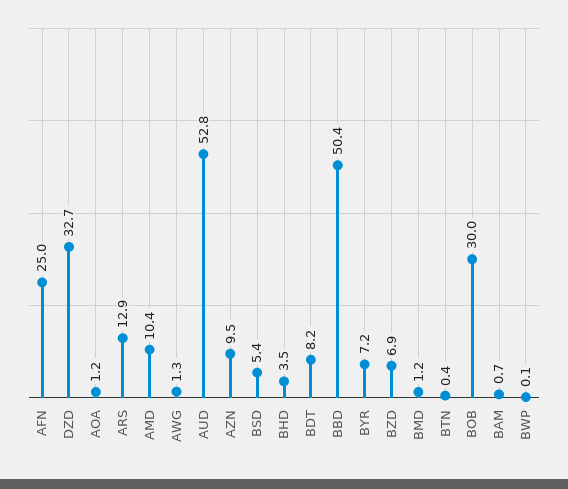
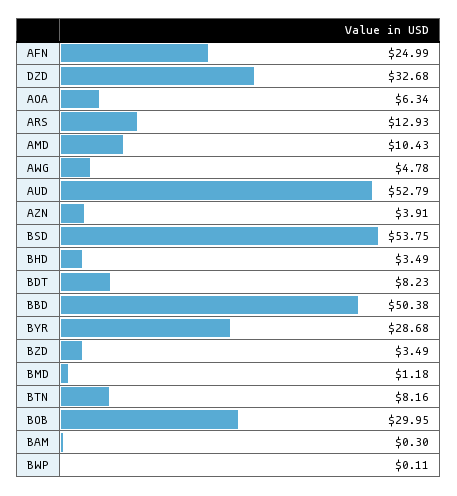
AOA: 1.2 -> 6.34
AWG: 1.3 -> 4.78
AZN: 9.5 -> 3.91
BSD: 5.4 -> 53.75
BYR: 7.2 -> 28.68
BZD: 6.9 -> 3.49
BTN: 0.4 -> 8.16
BAM: 0.7 -> 0.3

